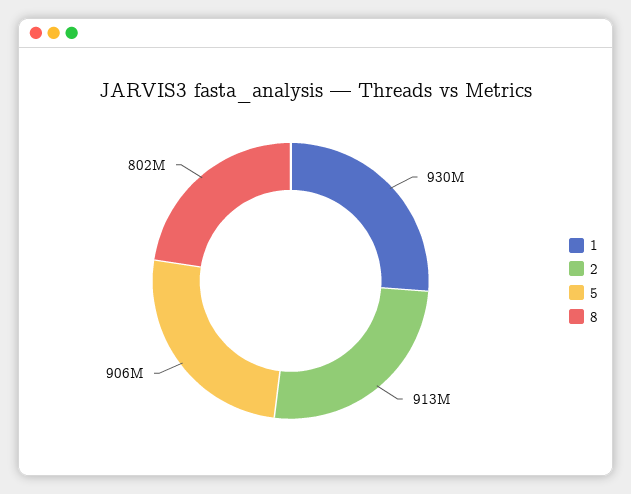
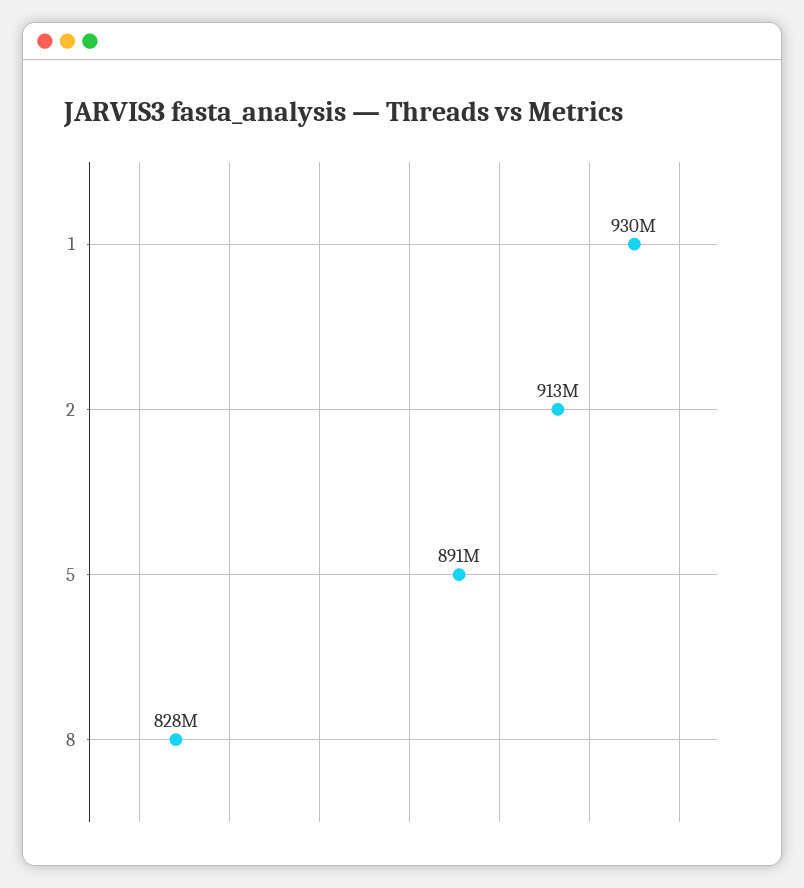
5: 906000000 -> 891000000
8: 802000000 -> 828000000

